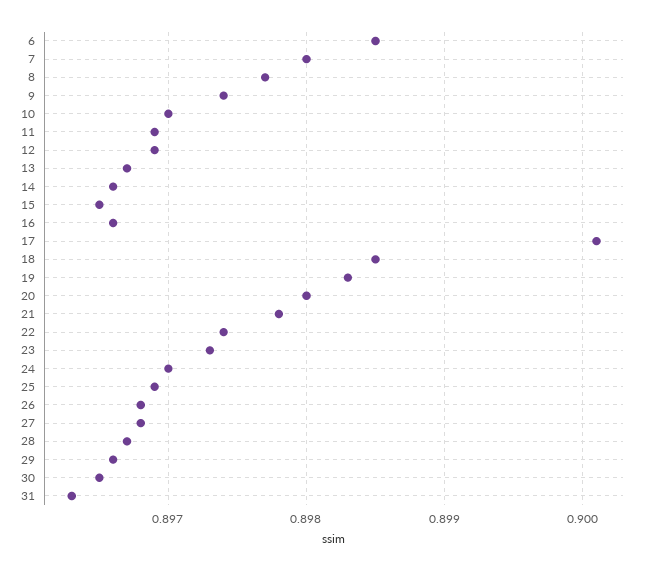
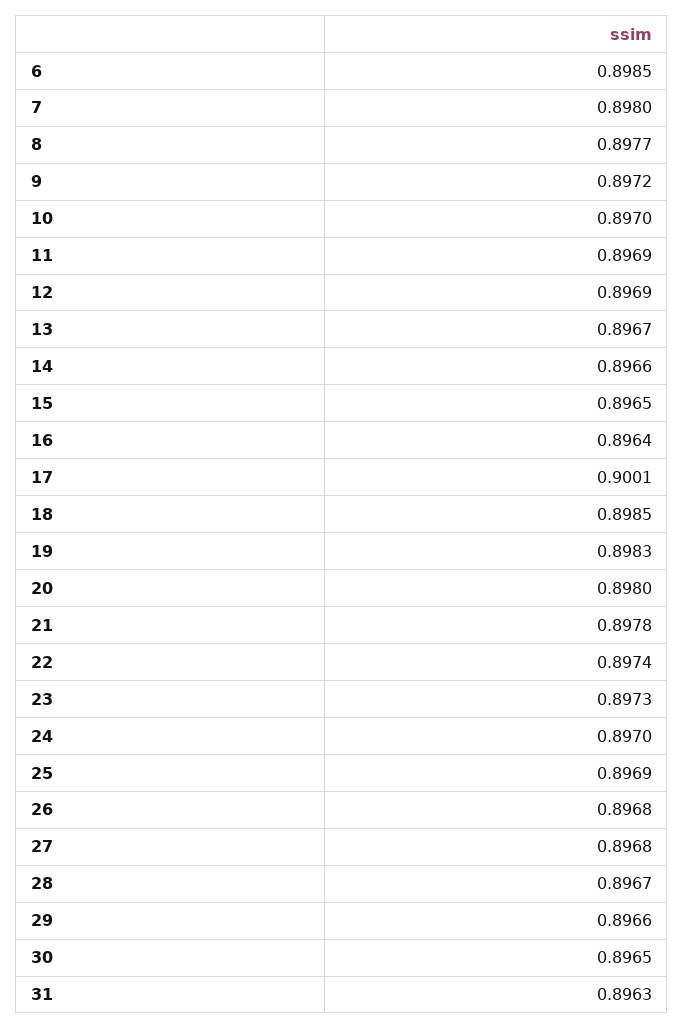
9: 0.8974 -> 0.8972
16: 0.8966 -> 0.8964

